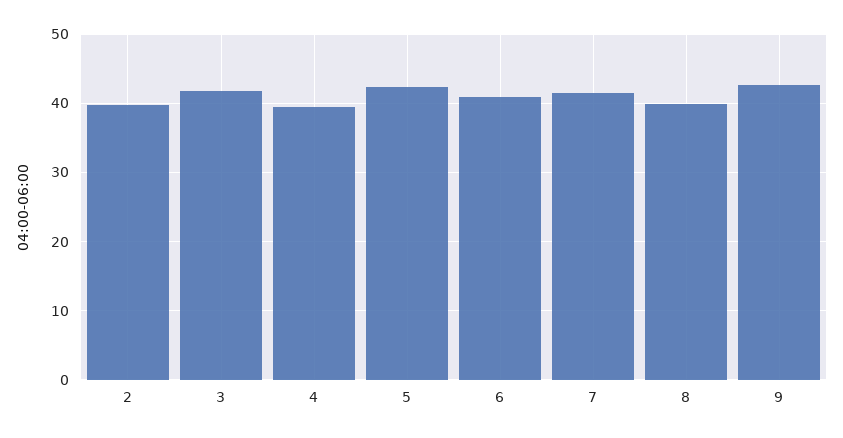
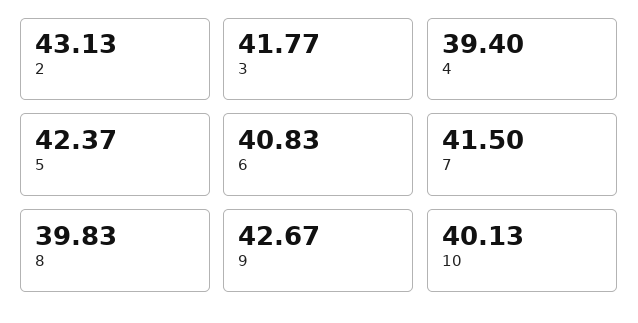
2: 40 -> 43.13
10: none -> 40.13

